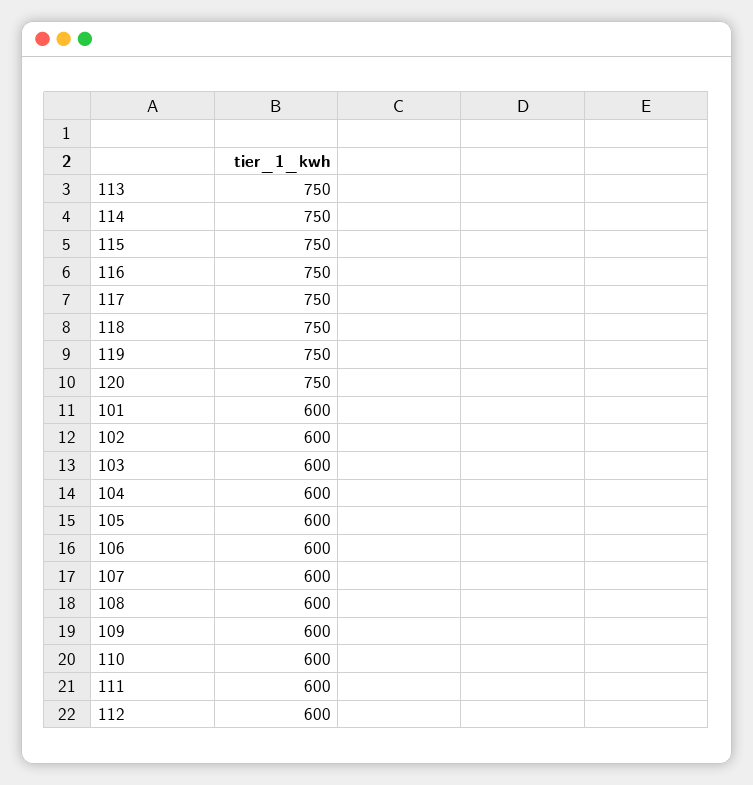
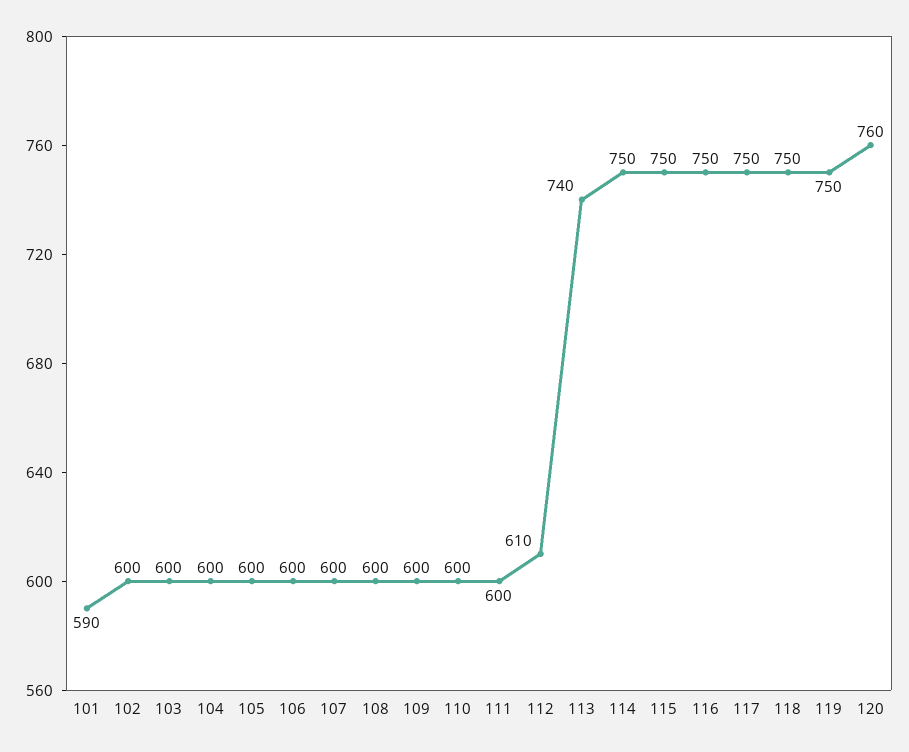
113: 750 -> 740
120: 750 -> 760
101: 600 -> 590
112: 600 -> 610

